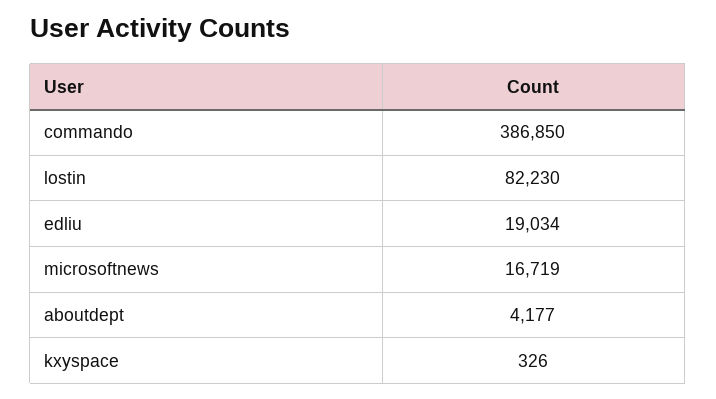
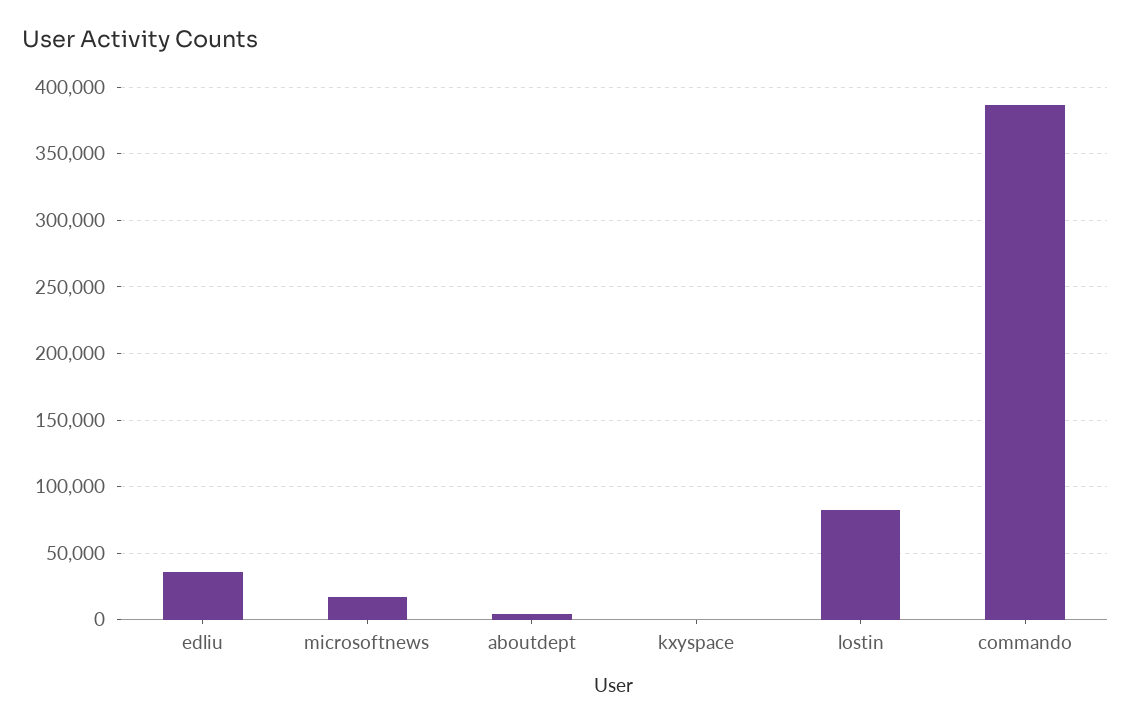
edliu: 19034 -> 35000

